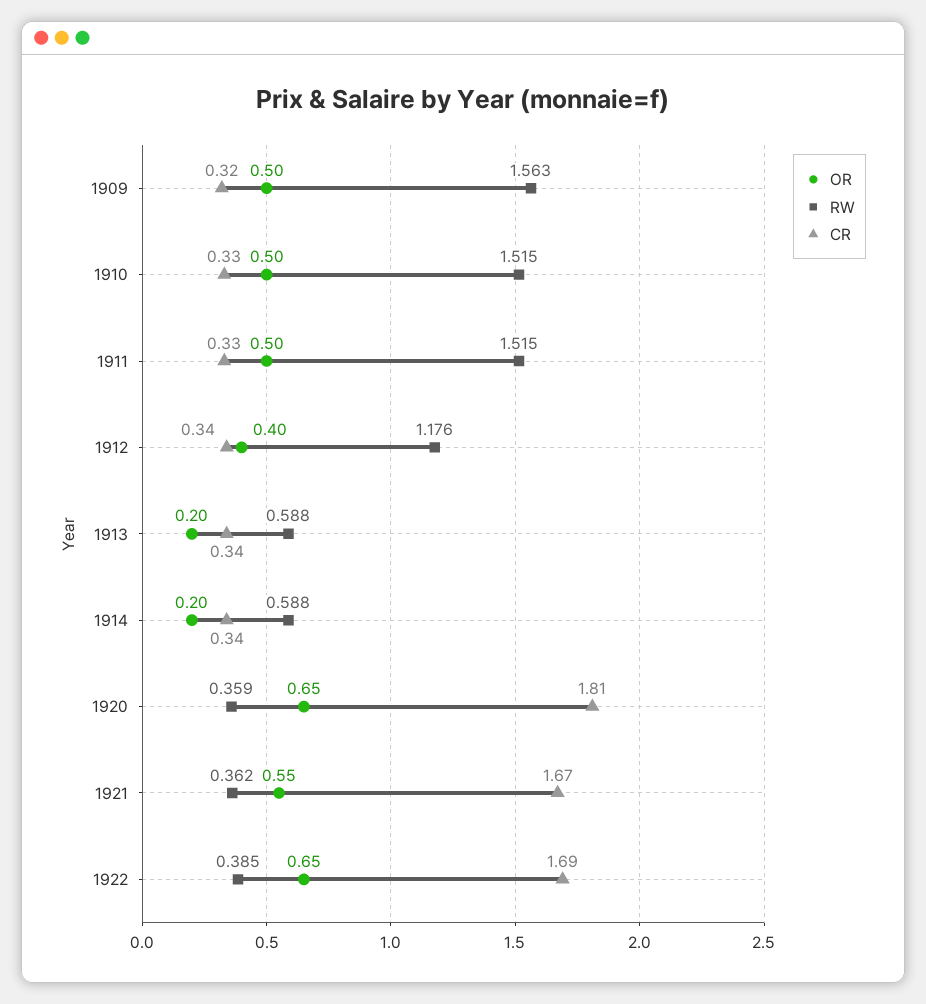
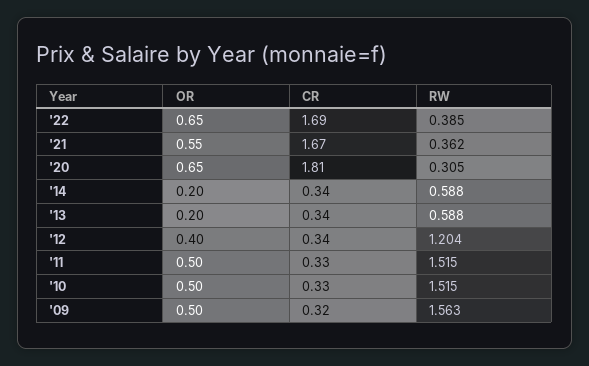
RW, 1912: 1.176 -> 1.204
RW, 1920: 0.359 -> 0.305

